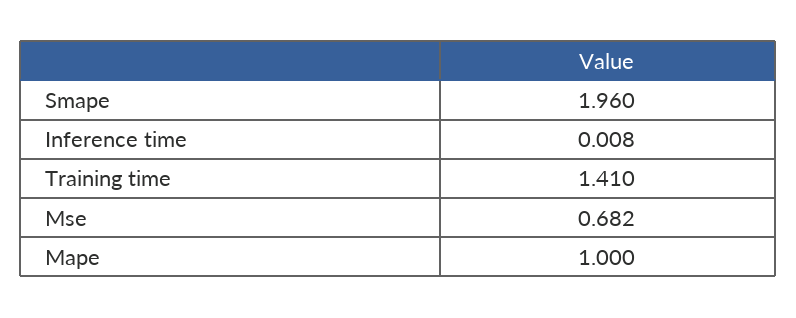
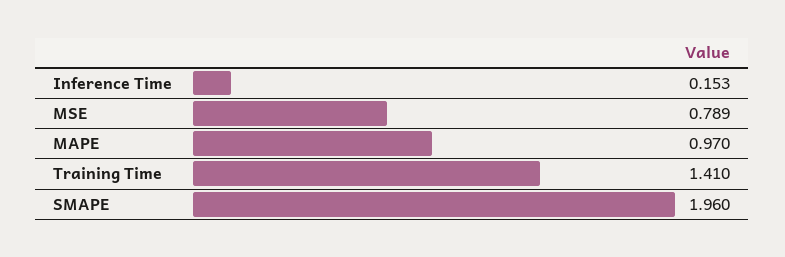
Inference time: 0.008 -> 0.153
Mse: 0.682 -> 0.789
Mape: 1 -> 0.97

